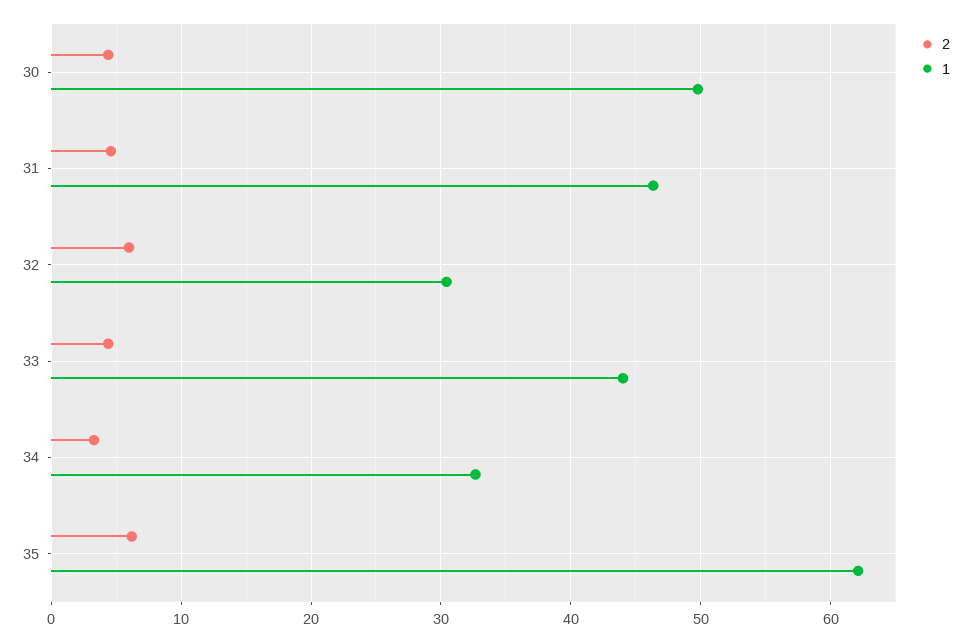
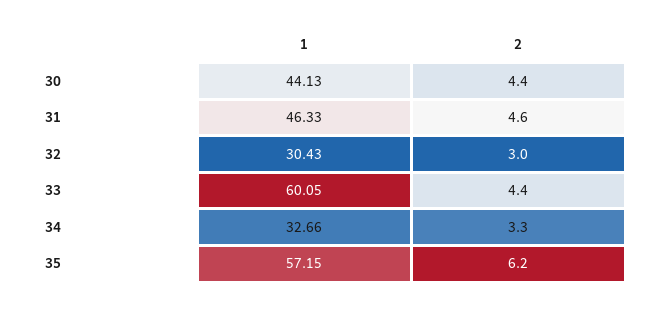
1, 30: 50 -> 44.13
2, 32: 6 -> 3
1, 33: 44 -> 60.05
1, 35: 62 -> 57.15

